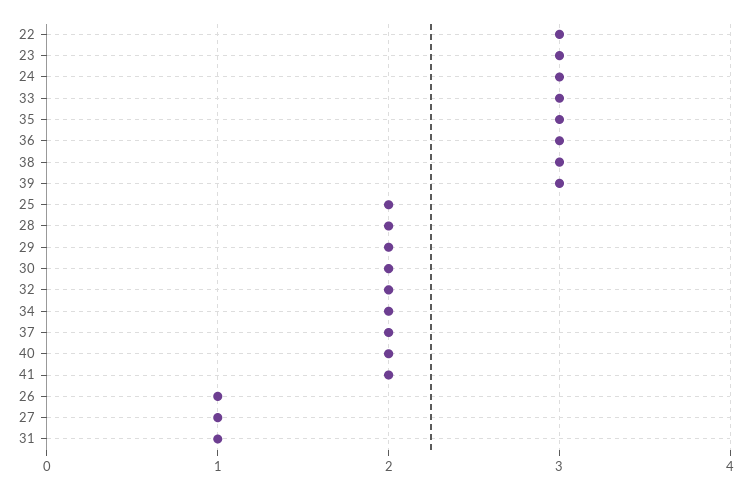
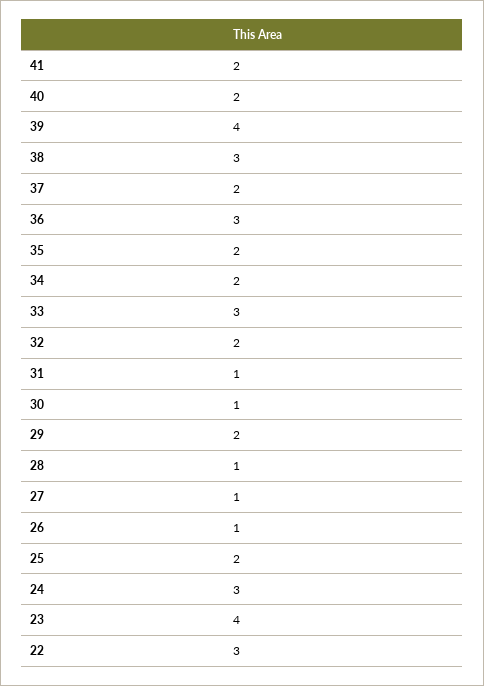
23: 3 -> 4
35: 3 -> 2
39: 3 -> 4
28: 2 -> 1
30: 2 -> 1

